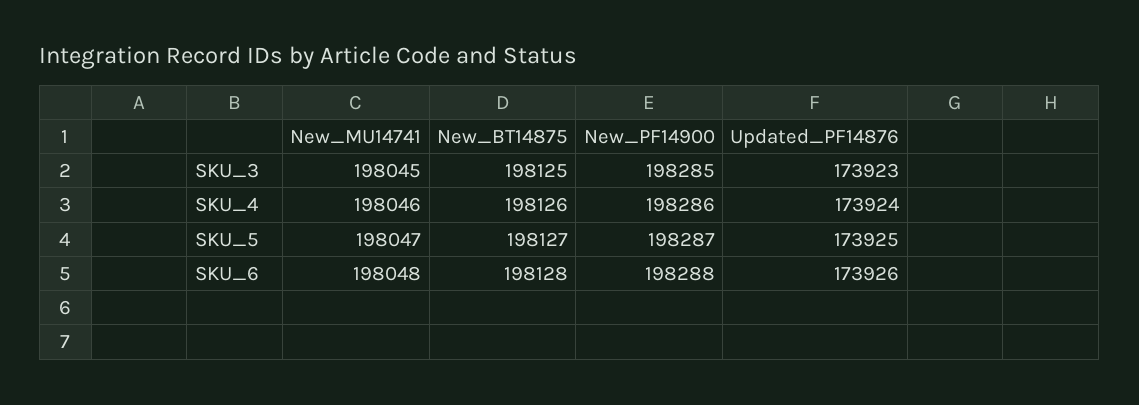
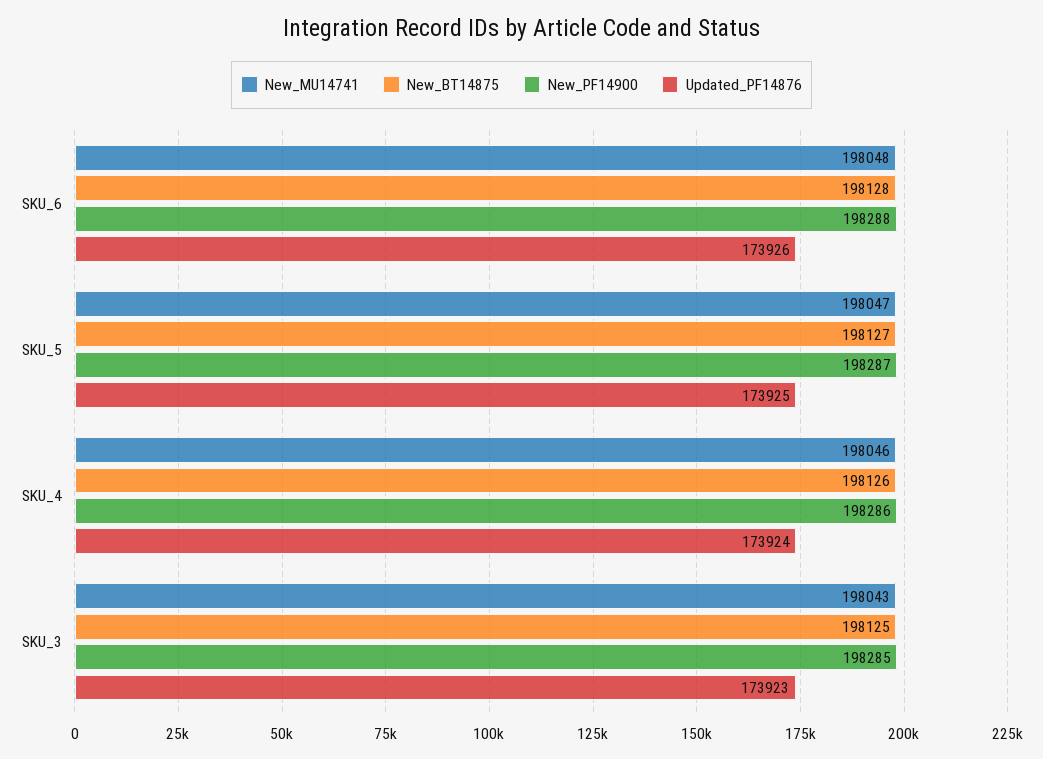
New_MU14741, SKU_3: 198045 -> 198043

